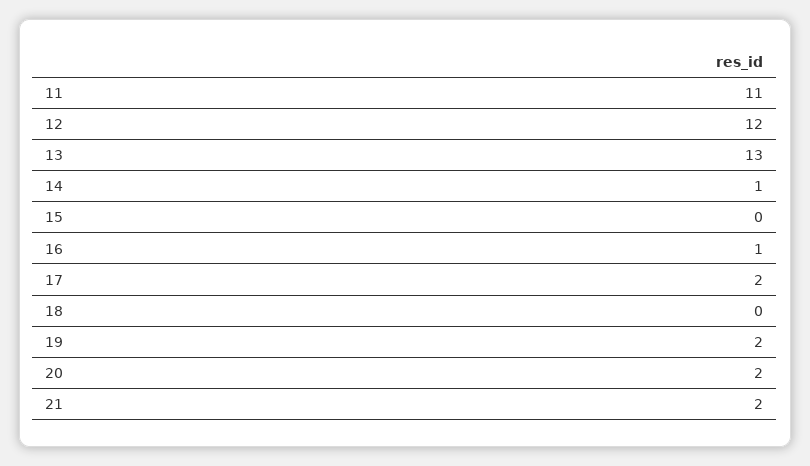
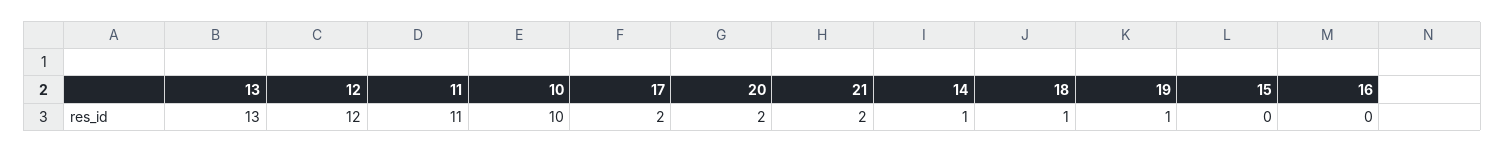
16: 1 -> 0
18: 0 -> 1
19: 2 -> 1
10: none -> 10

